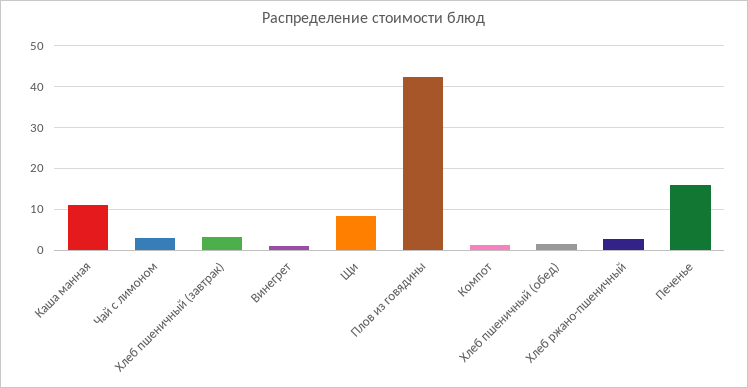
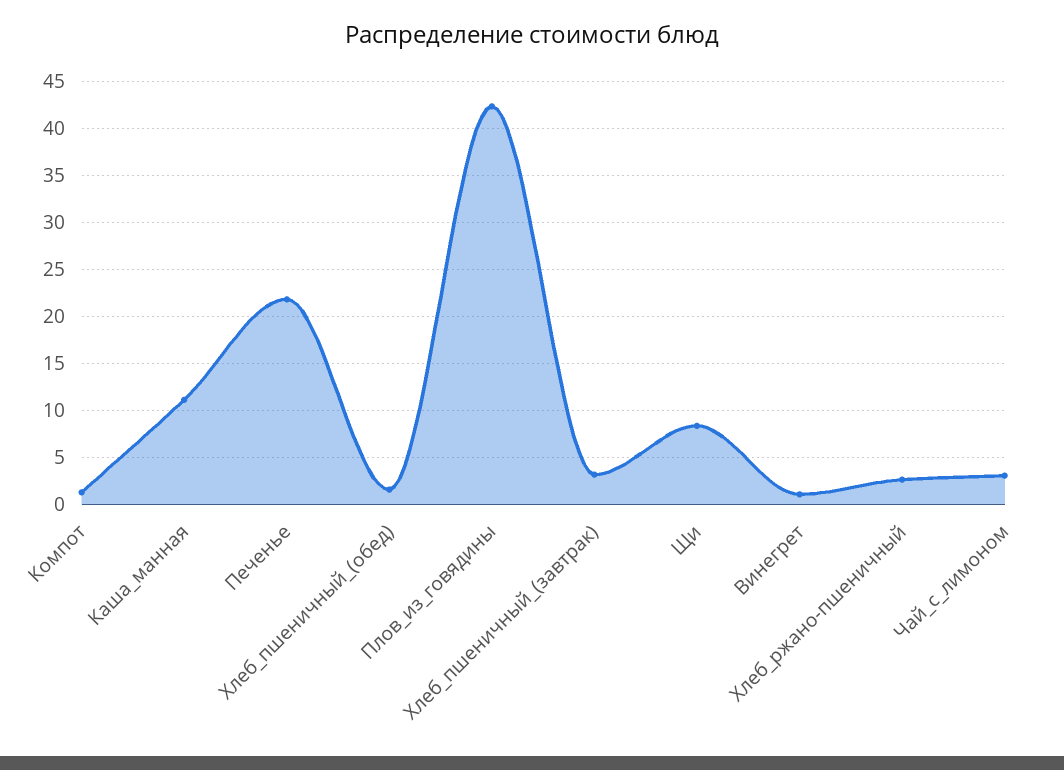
Печенье: 16 -> 22

